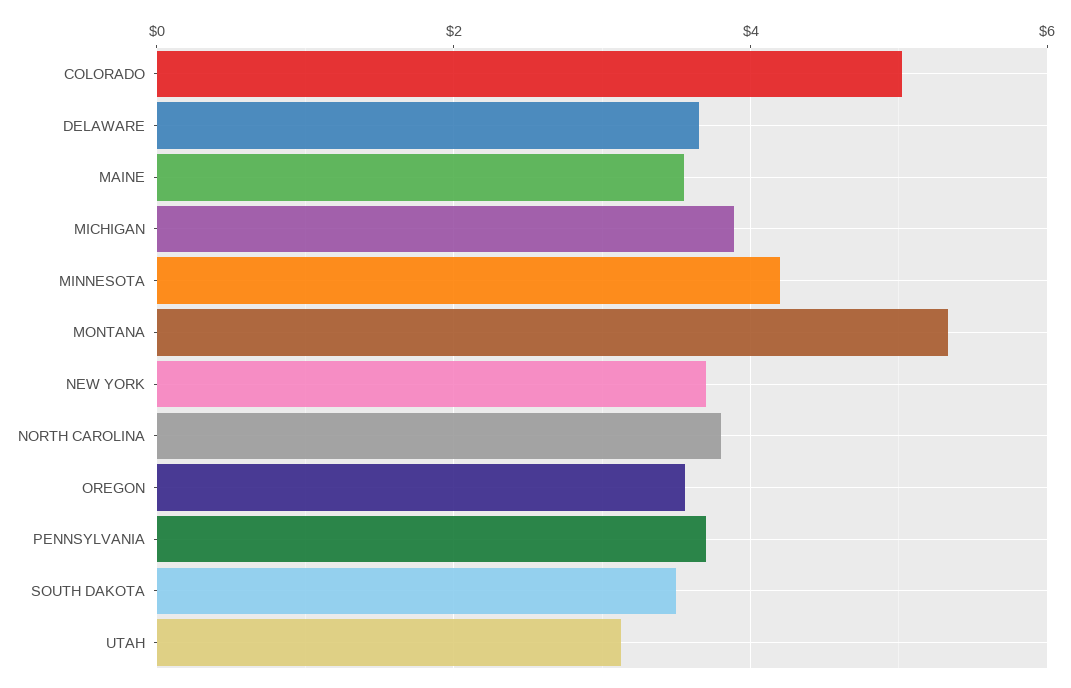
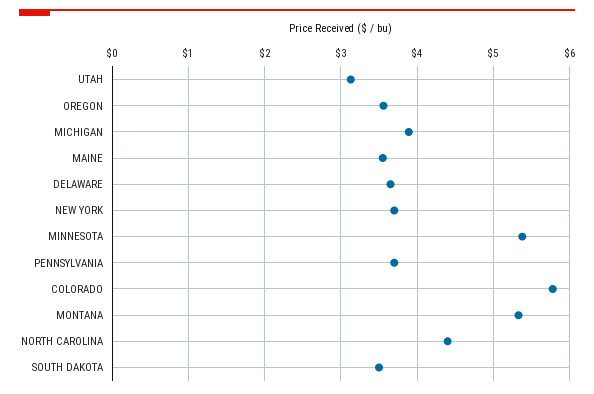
COLORADO: 5 -> 5.8
MINNESOTA: 4.2 -> 5.4
NORTH CAROLINA: 3.8 -> 4.4

